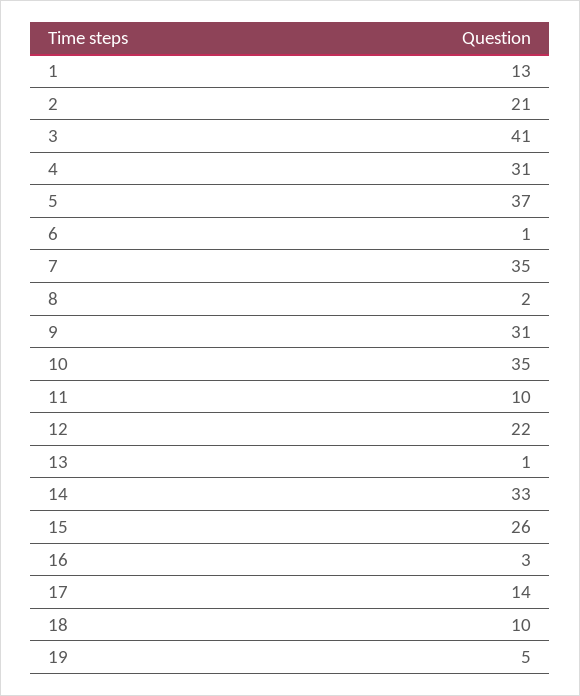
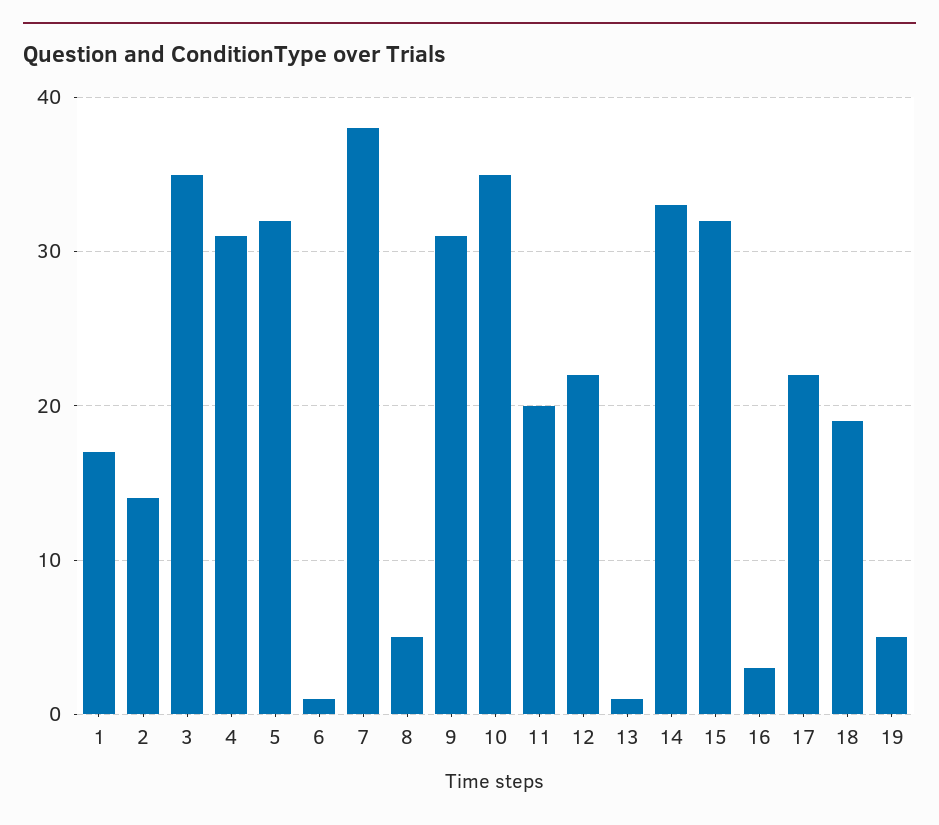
1: 13 -> 17
2: 21 -> 14
3: 41 -> 35
5: 37 -> 32
7: 35 -> 38
8: 2 -> 5
11: 10 -> 20
15: 26 -> 32
17: 14 -> 22
18: 10 -> 19

